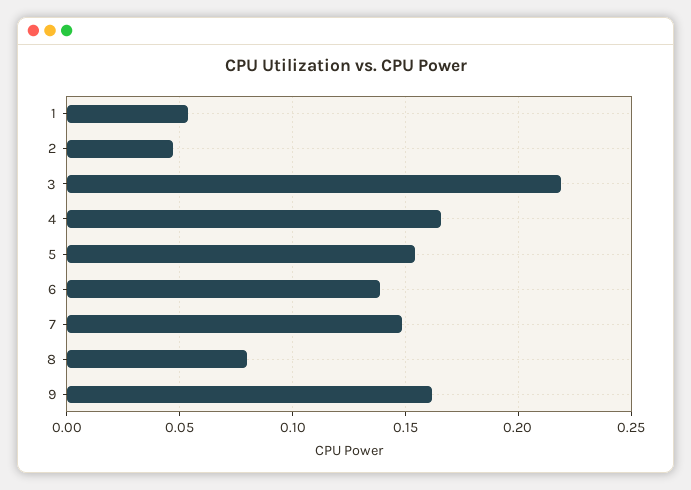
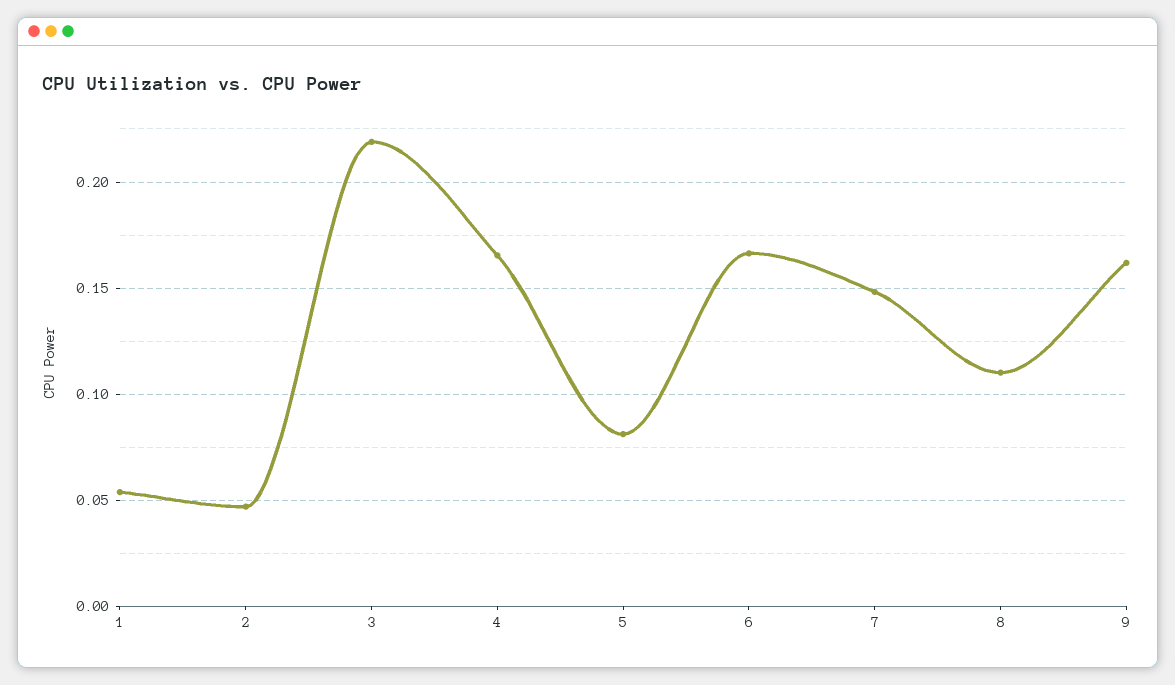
5: 0.155 -> 0.08
6: 0.14 -> 0.165
8: 0.08 -> 0.11

